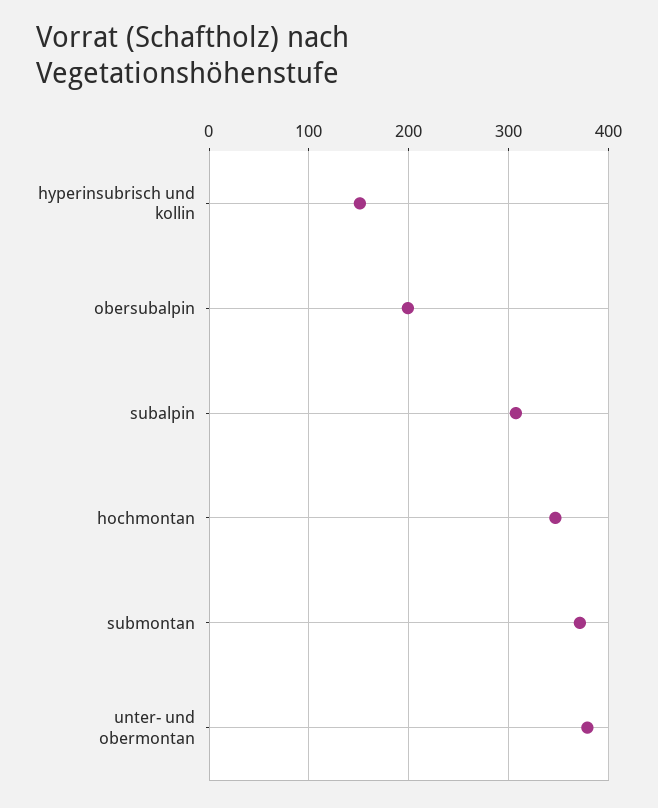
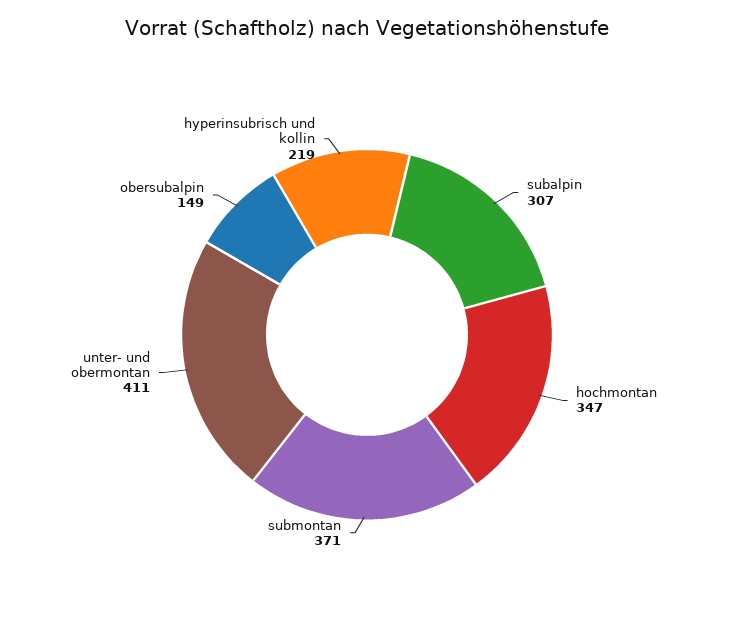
hyperinsubrisch und kollin: 150 -> 219
obersubalpin: 200 -> 149
unter- und obermontan: 380 -> 411

